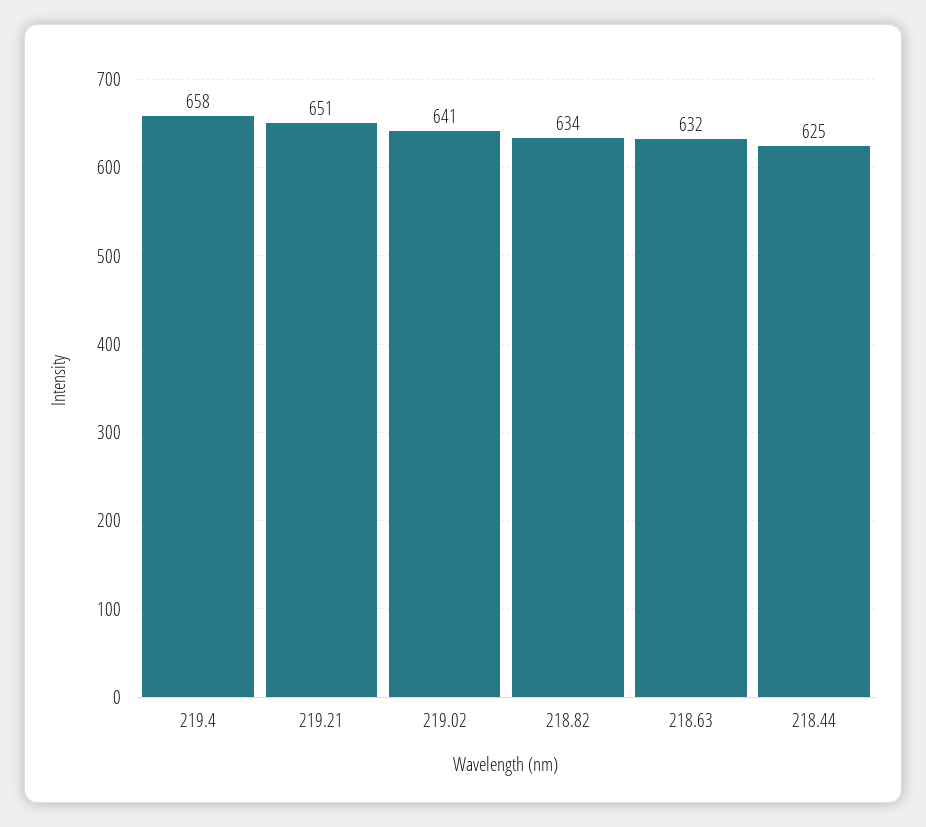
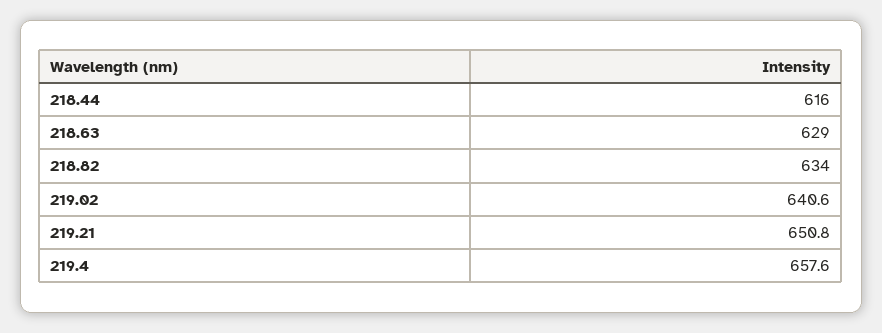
218.63: 632 -> 629
218.44: 625 -> 616

